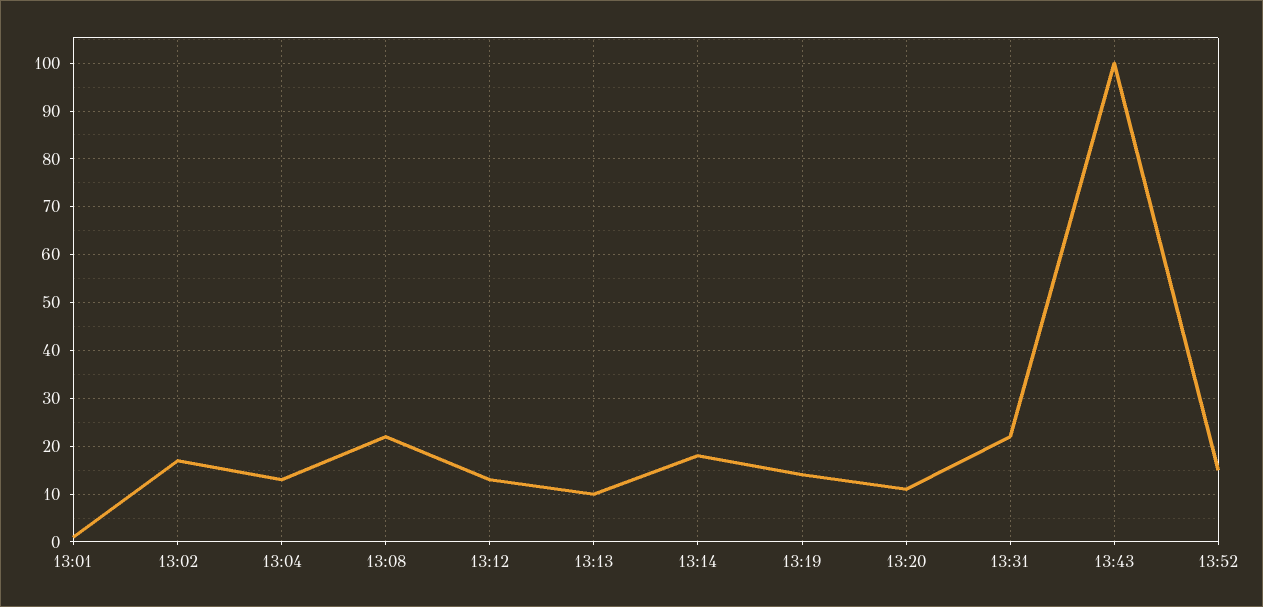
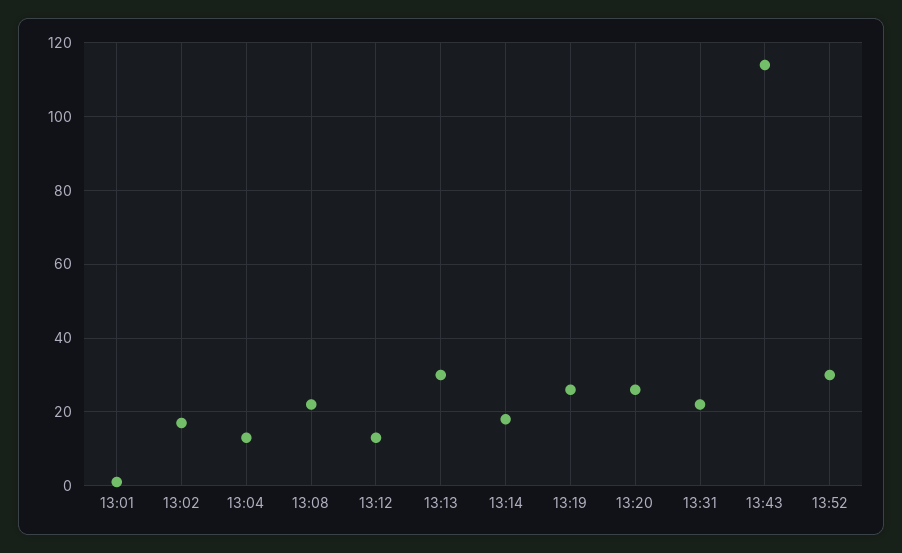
13:13: 10 -> 30
13:19: 15 -> 25
13:20: 10 -> 25
13:43: 100 -> 115
13:52: 15 -> 30

